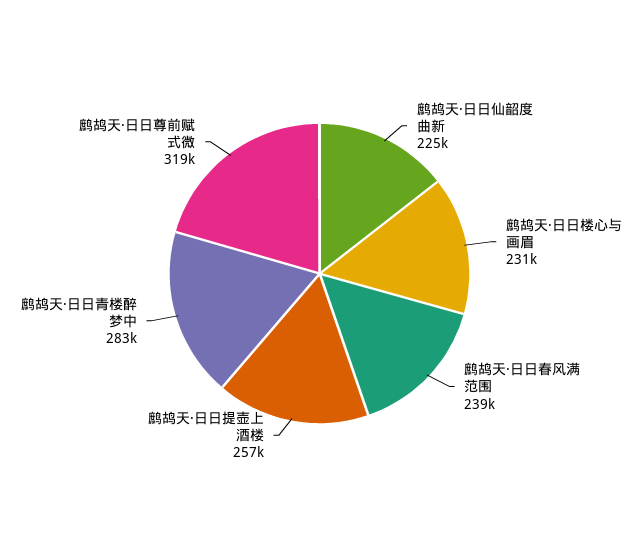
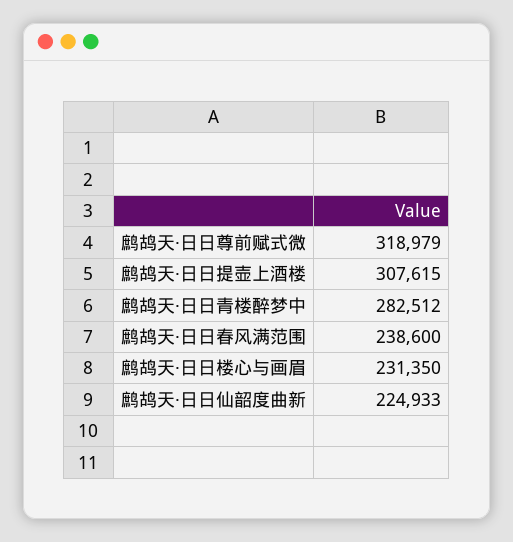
鹧鸪天·日日提壶上酒楼: 257000 -> 307615

